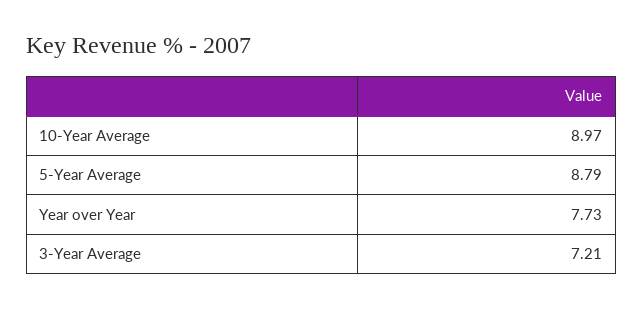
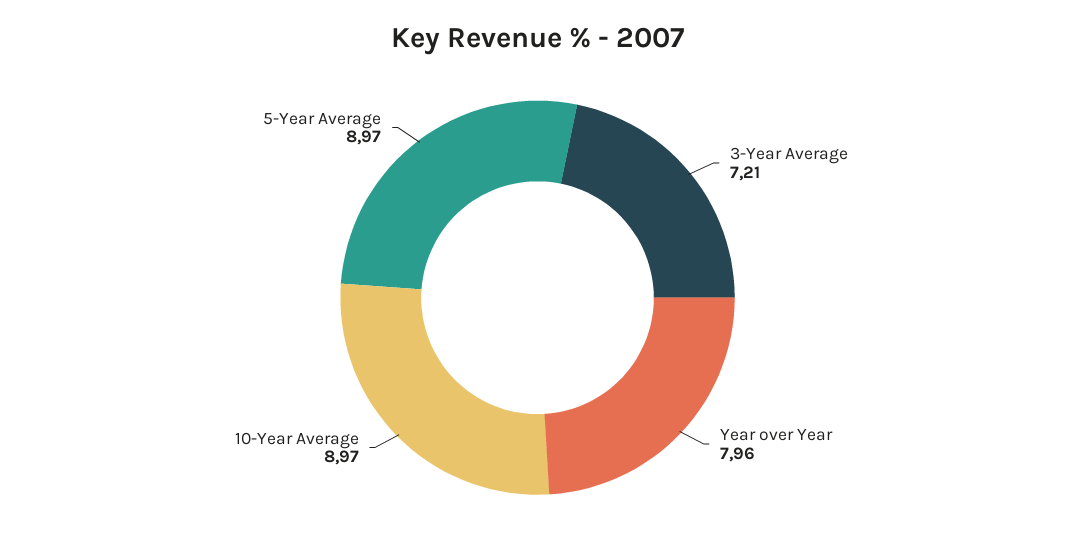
5-Year Average: 8.79 -> 8.97
Year over Year: 7.73 -> 7.96

